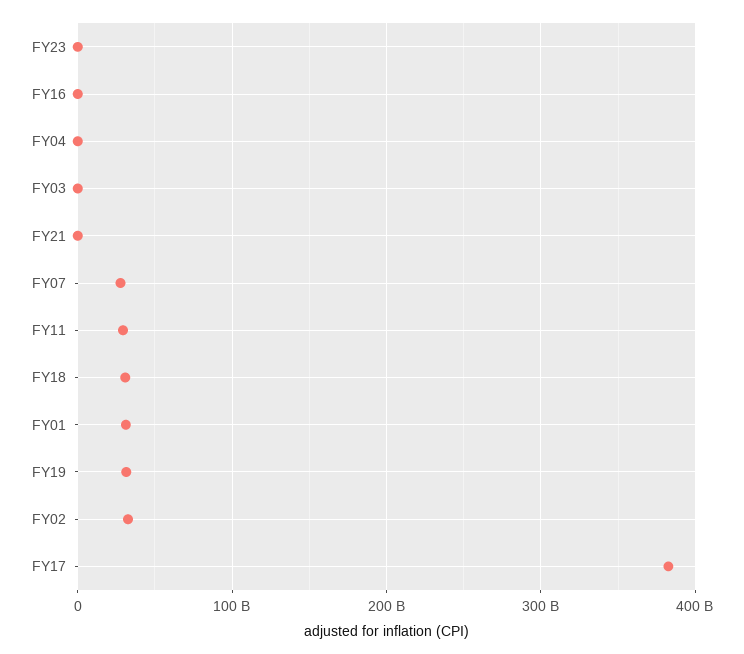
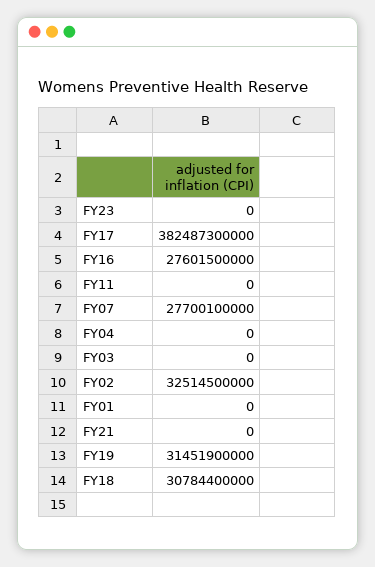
FY16: 0 -> 27601500000
FY11: 30000000000 -> 0
FY01: 30000000000 -> 0

